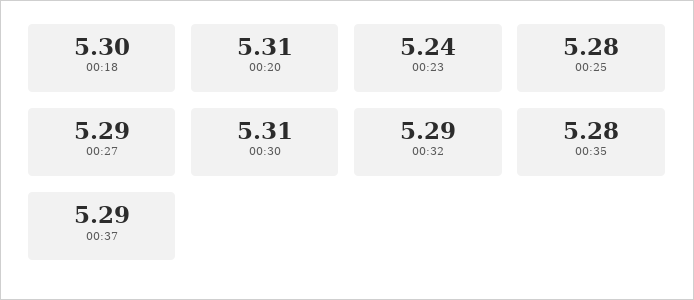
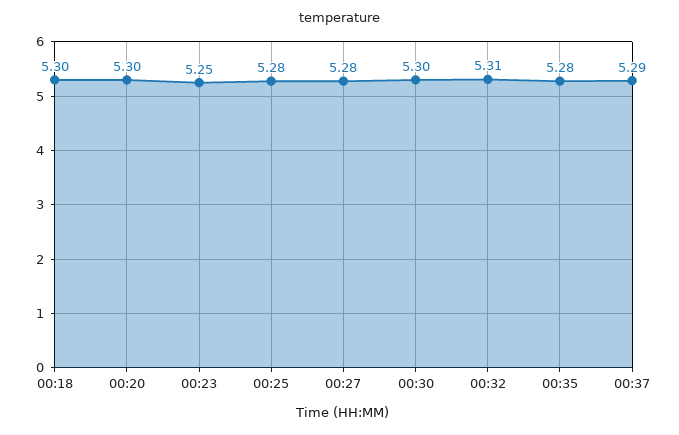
00:20: 5.31 -> 5.3
00:23: 5.24 -> 5.25
00:27: 5.29 -> 5.28
00:30: 5.31 -> 5.3
00:32: 5.29 -> 5.31

